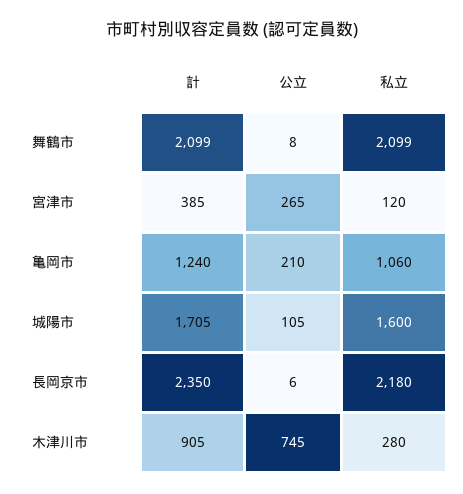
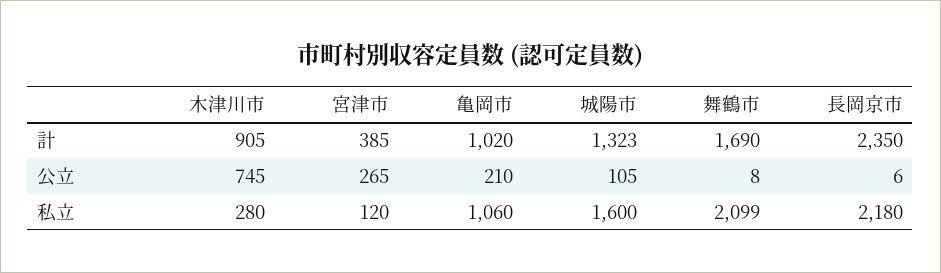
計, 舞鶴市: 2099 -> 1690
計, 亀岡市: 1240 -> 1020
計, 城陽市: 1705 -> 1323

